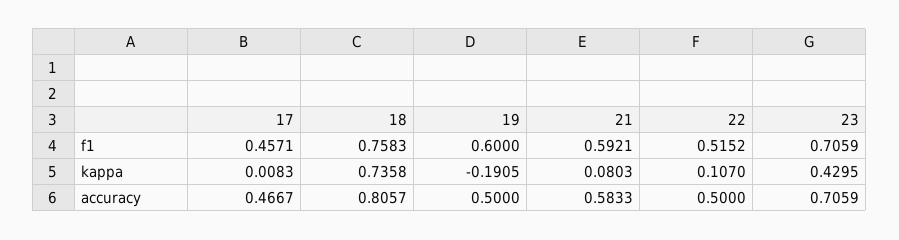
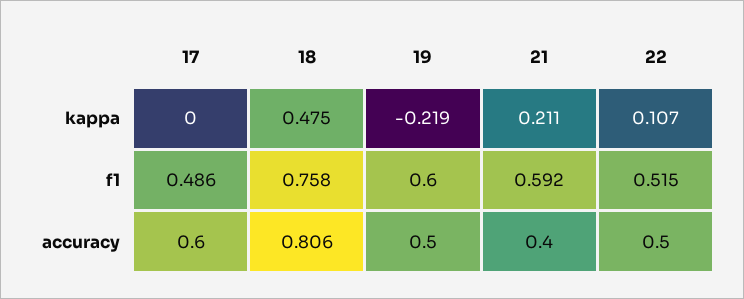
17, f1: 0.4571 -> 0.486
23, f1: 0.7059 -> none
17, kappa: 0.0083 -> 0
18, kappa: 0.7358 -> 0.475
19, kappa: -0.1905 -> -0.219
21, kappa: 0.0803 -> 0.211
23, kappa: 0.4295 -> none
17, accuracy: 0.4667 -> 0.6
21, accuracy: 0.5833 -> 0.4
23, accuracy: 0.7059 -> none

